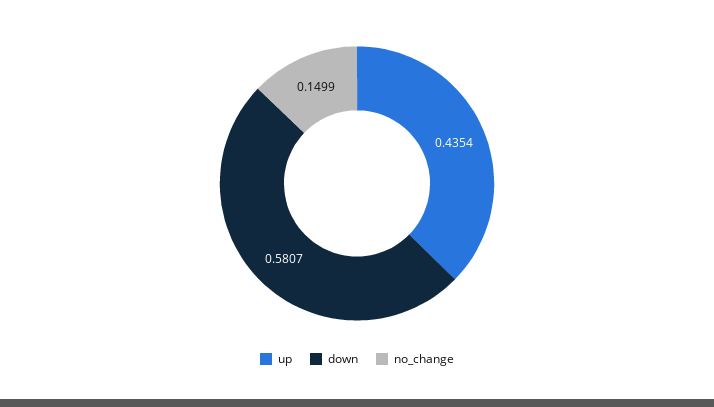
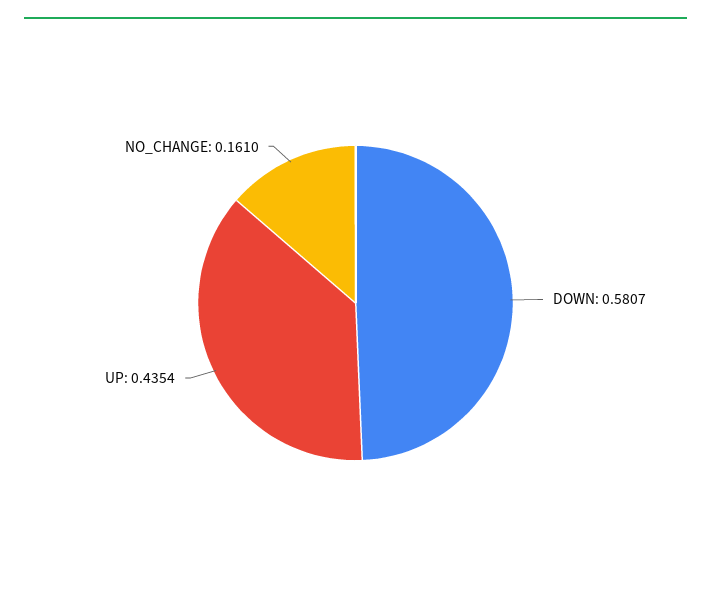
no_change: 0.1499 -> 0.161

